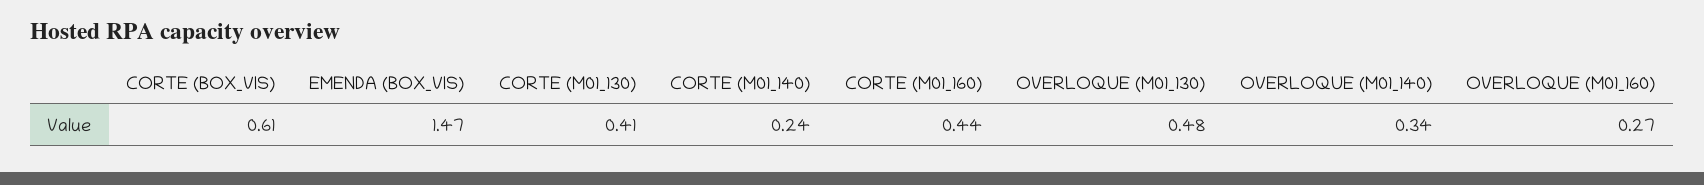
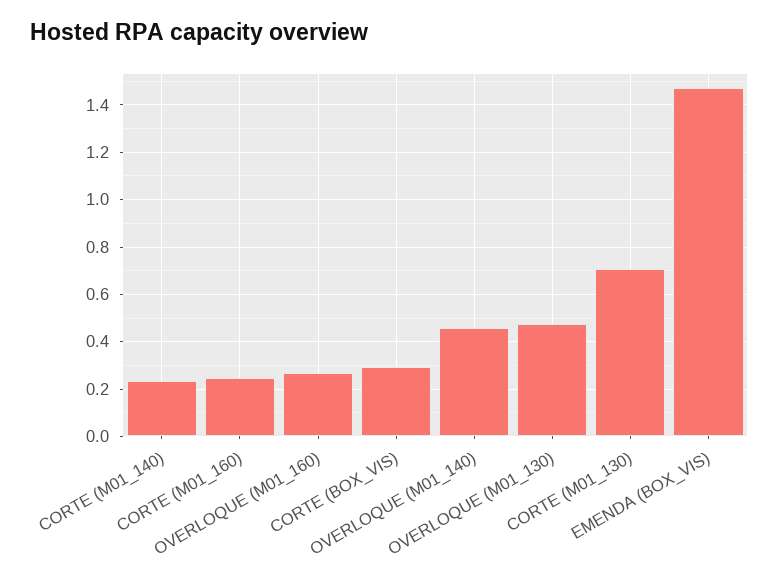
CORTE (BOX_VIS): 0.61 -> 0.3
CORTE (M01_130): 0.41 -> 0.7
CORTE (M01_160): 0.44 -> 0.25
OVERLOQUE (M01_140): 0.34 -> 0.45

